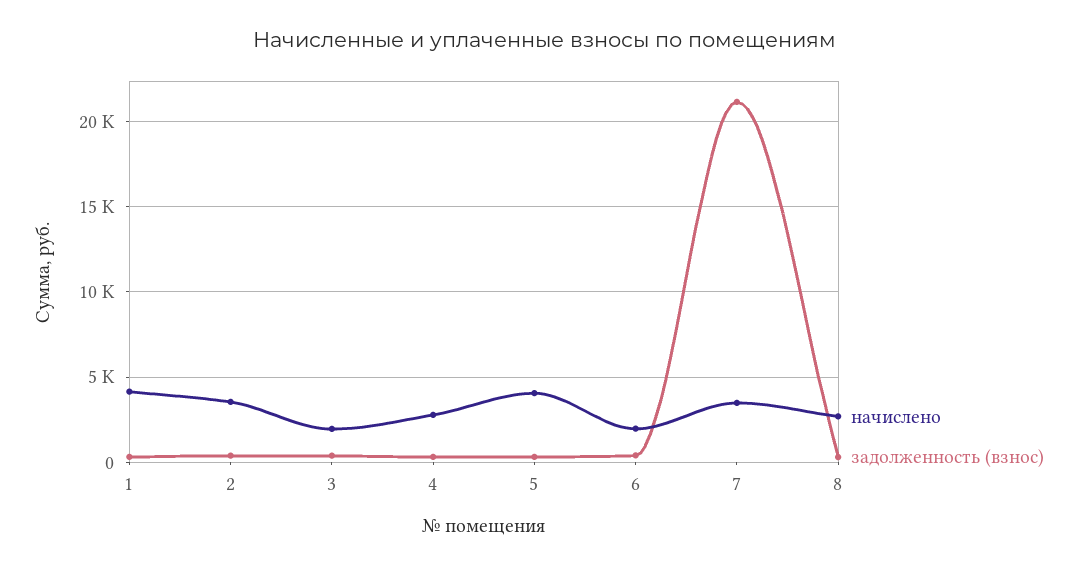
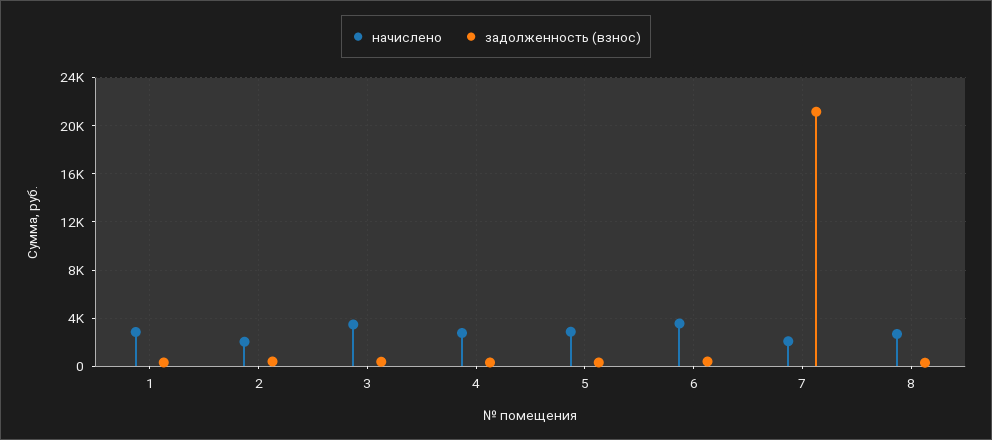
начислено, 1: 4000 -> 3000
начислено, 2: 3500 -> 2000
начислено, 3: 2000 -> 3500
начислено, 5: 4000 -> 3000
начислено, 6: 2000 -> 3500
начислено, 7: 3500 -> 2000

